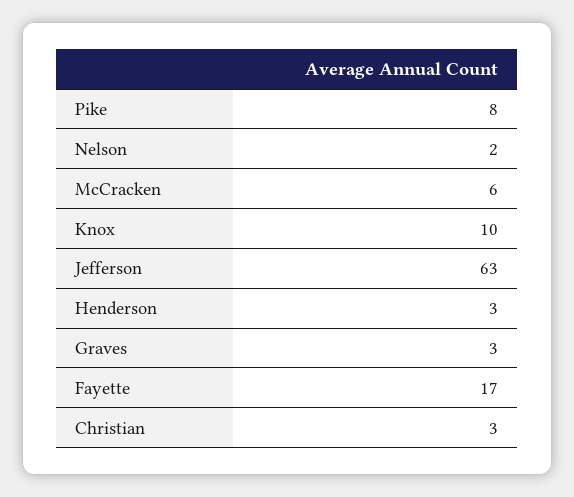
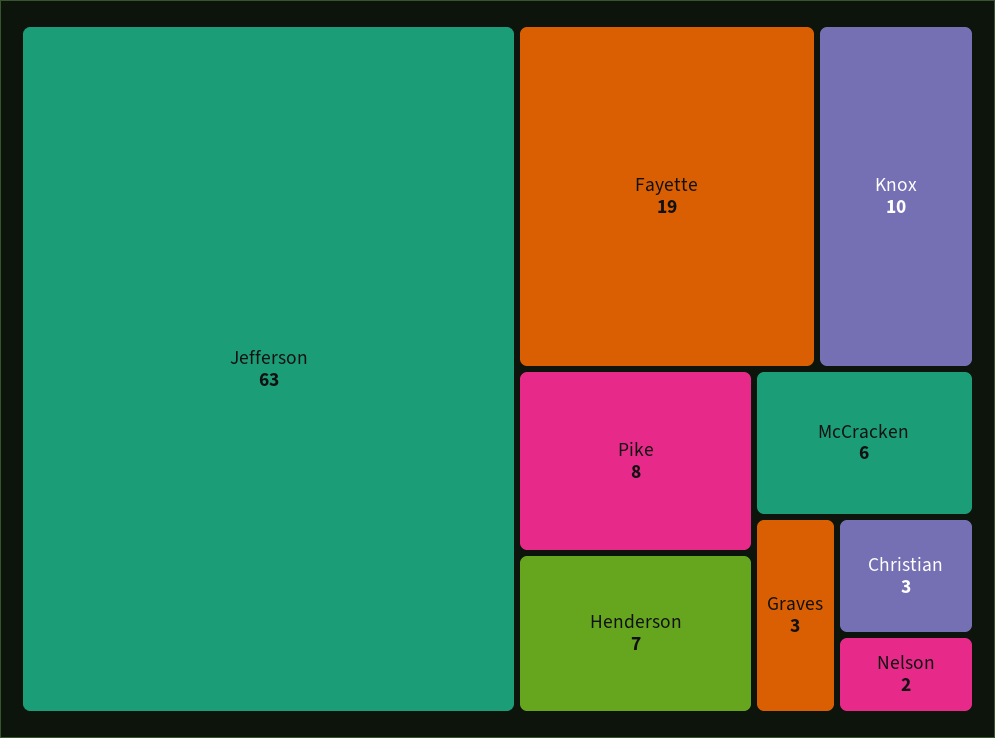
Henderson: 3 -> 7
Fayette: 17 -> 19

